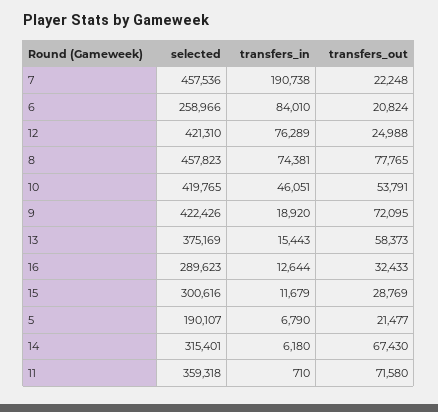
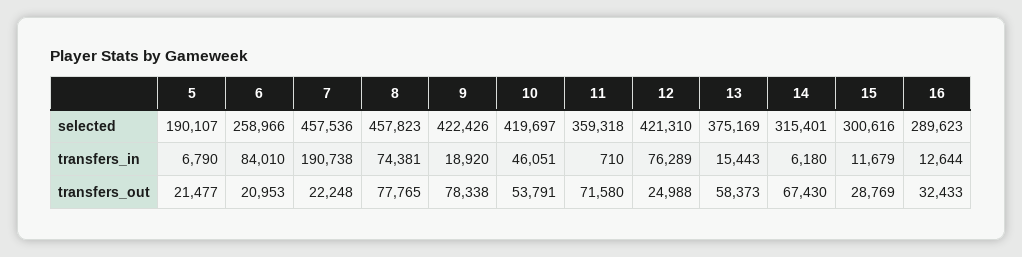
transfers_out, 6: 20824 -> 20953
selected, 10: 419765 -> 419697
transfers_out, 9: 72095 -> 78338

